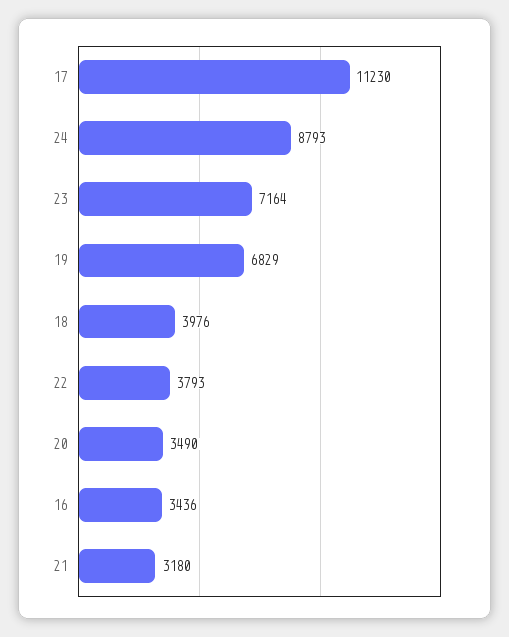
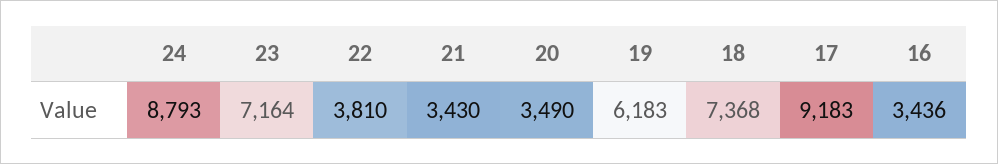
17: 11230 -> 9183
19: 6829 -> 6183
18: 3976 -> 7368
22: 3793 -> 3810
21: 3180 -> 3430

